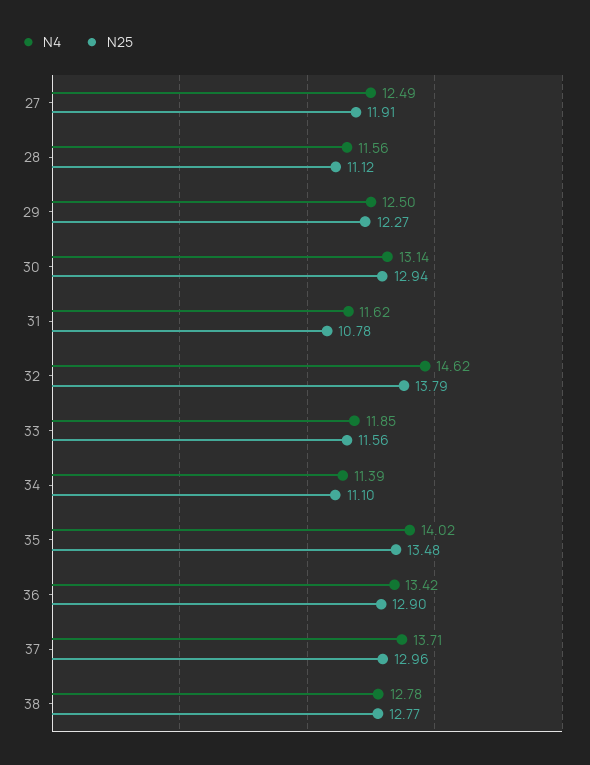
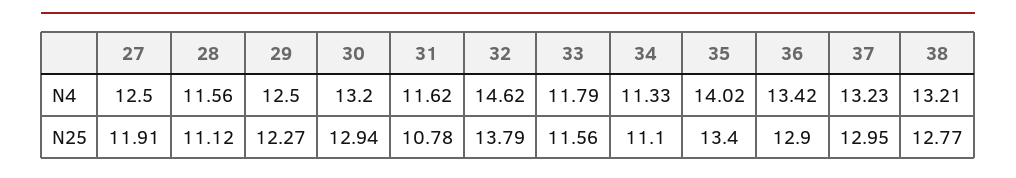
N4, 27: 12.49 -> 12.5
N4, 30: 13.14 -> 13.2
N4, 33: 11.85 -> 11.79
N4, 34: 11.39 -> 11.33
N25, 35: 13.48 -> 13.4
N4, 37: 13.71 -> 13.23
N25, 37: 12.96 -> 12.95
N4, 38: 12.78 -> 13.21

